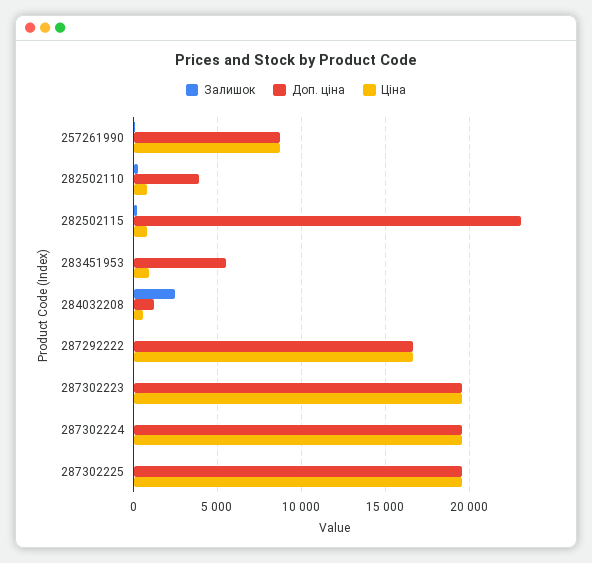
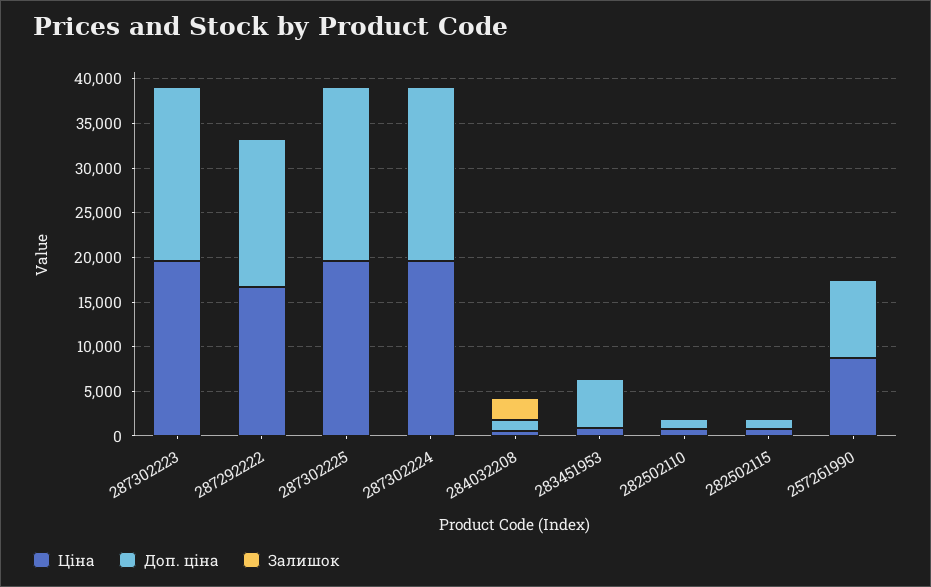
Доп. ціна, 282502110: 4000 -> 1000
Доп. ціна, 282502115: 23000 -> 1000

